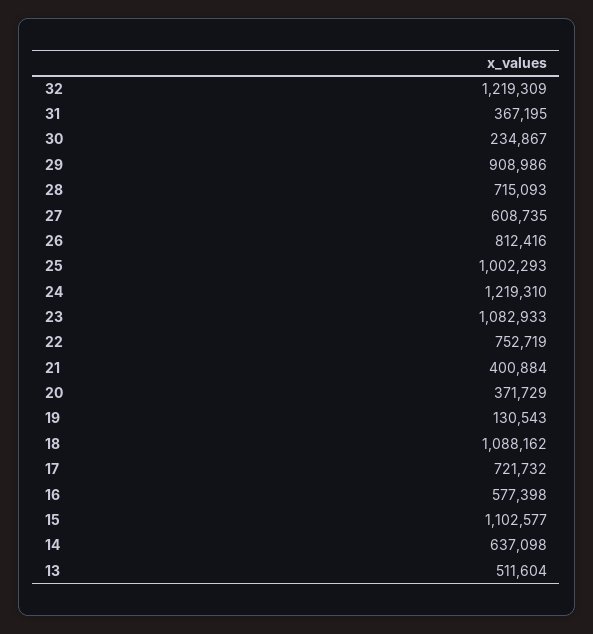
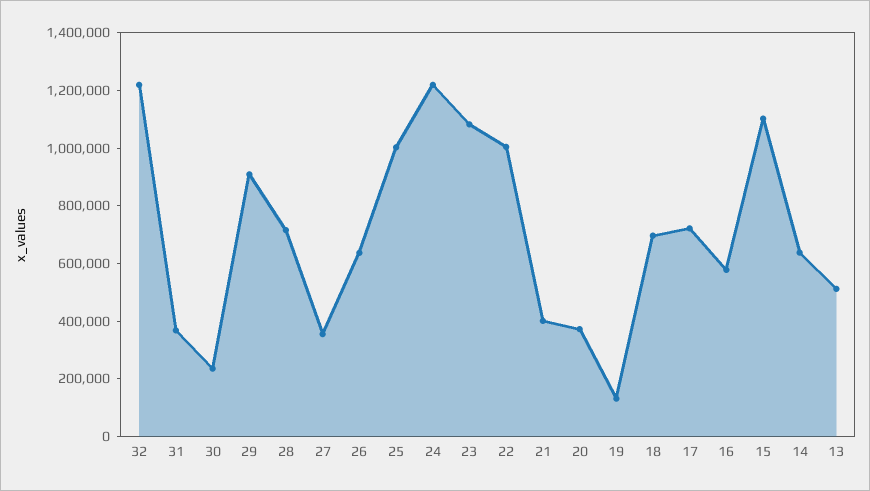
27: 608735 -> 350000
26: 812416 -> 650000
22: 752719 -> 1000000
18: 1088162 -> 700000

